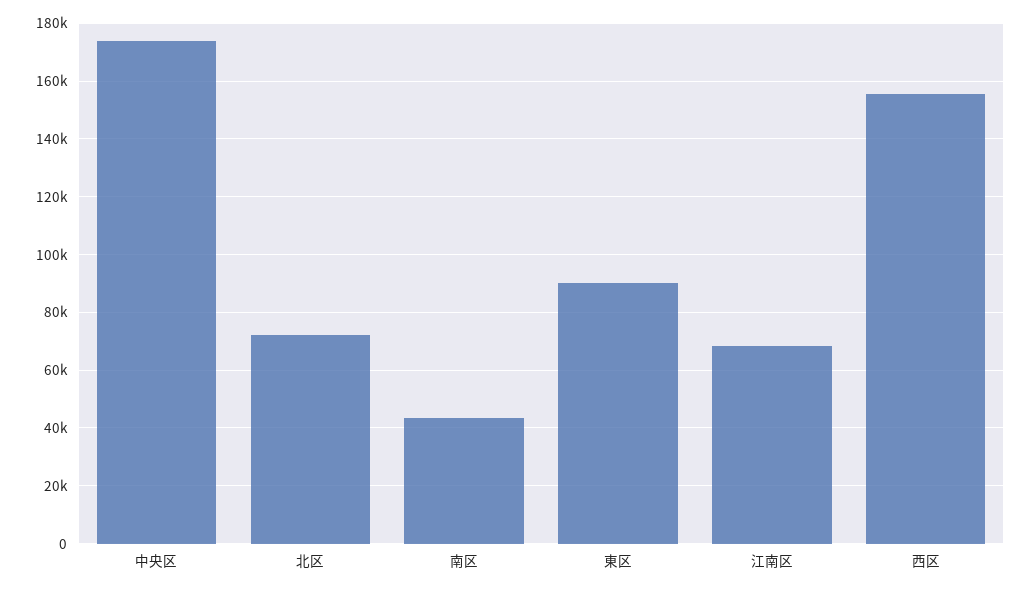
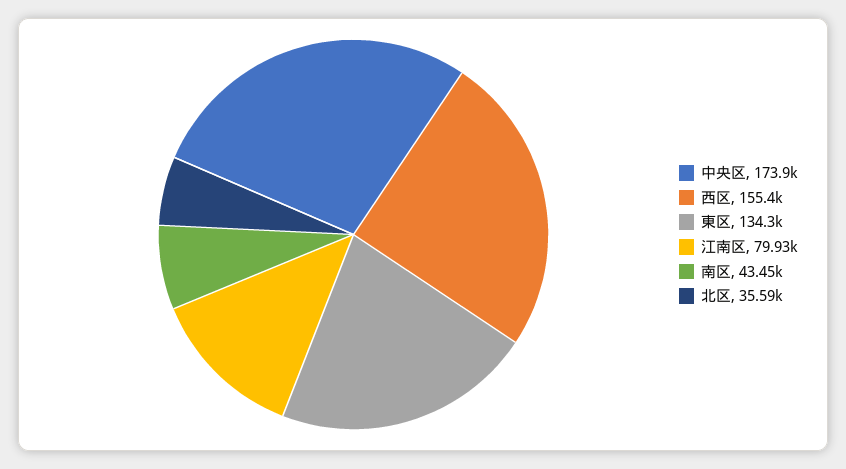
北区: 72500 -> 35590
東区: 90000 -> 134300
江南区: 67500 -> 79930

